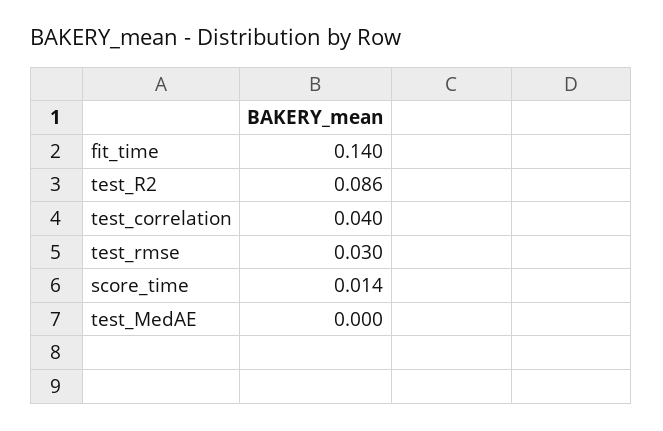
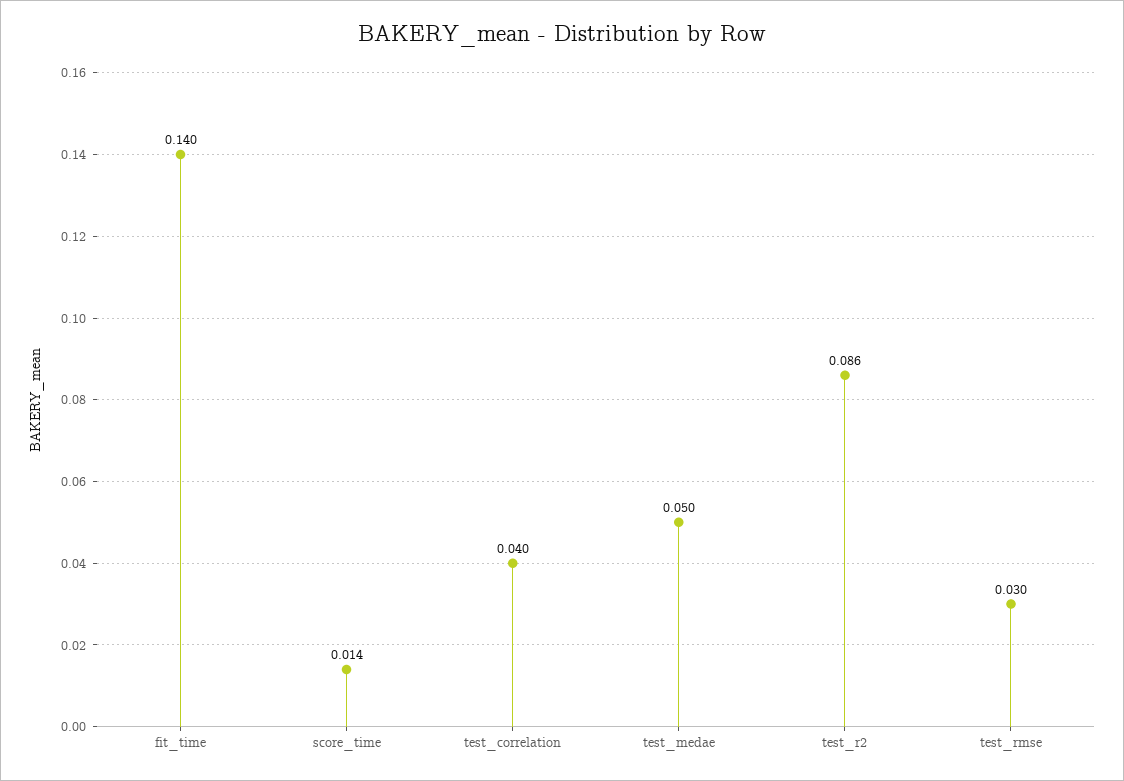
test_MedAE: 0 -> 0.05

